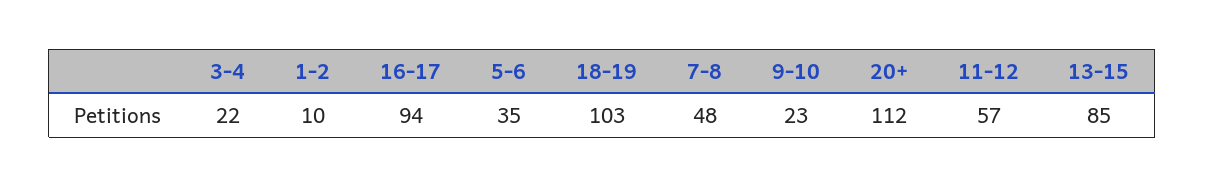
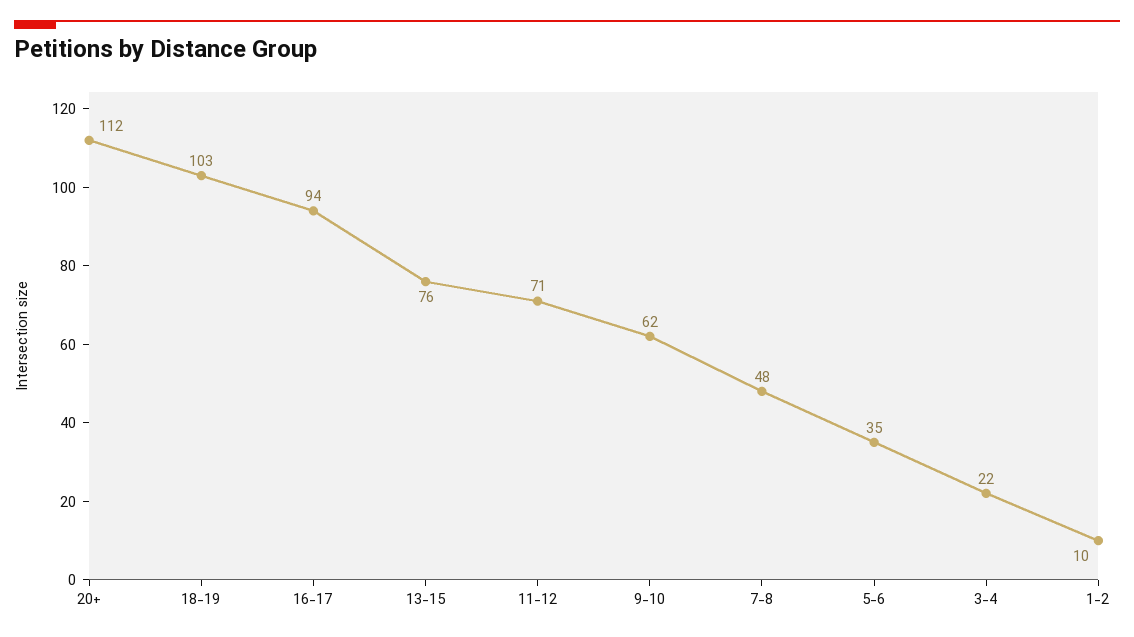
9-10: 23 -> 62
11-12: 57 -> 71
13-15: 85 -> 76

